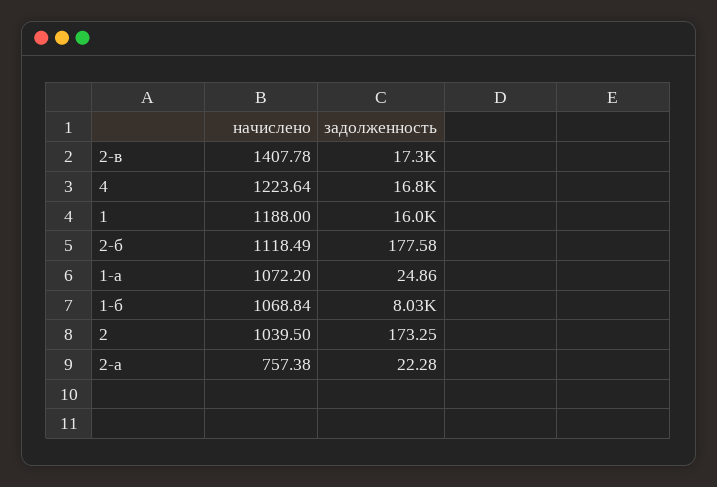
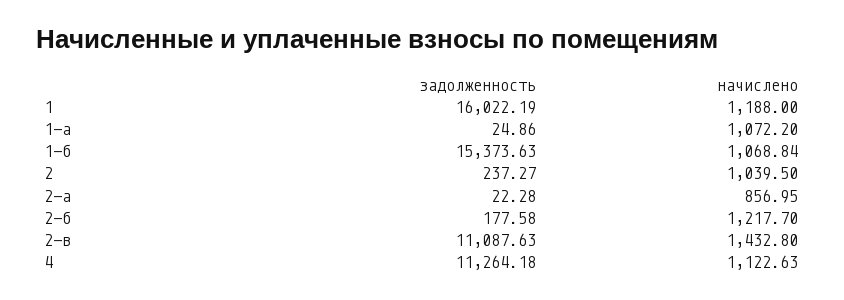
начислено, 2-в: 1407.78 -> 1432.8
задолженность, 2-в: 17300 -> 11087.63
начислено, 4: 1223.64 -> 1122.63
задолженность, 4: 16800 -> 11264.18
начислено, 2-б: 1118.49 -> 1217.7
задолженность, 1-б: 8030 -> 15373.63
задолженность, 2: 173.25 -> 237.27
начислено, 2-а: 757.38 -> 856.95

